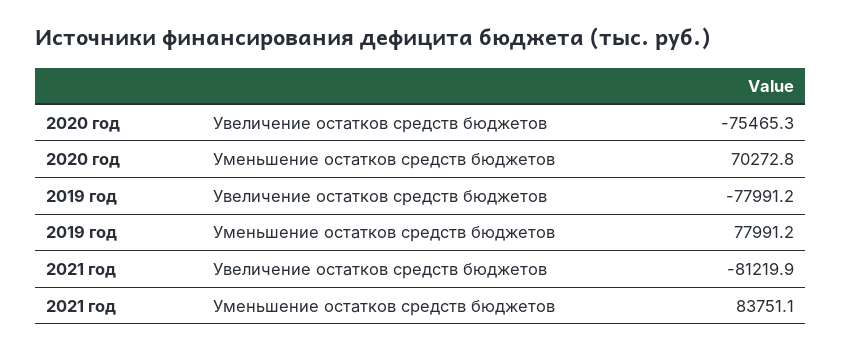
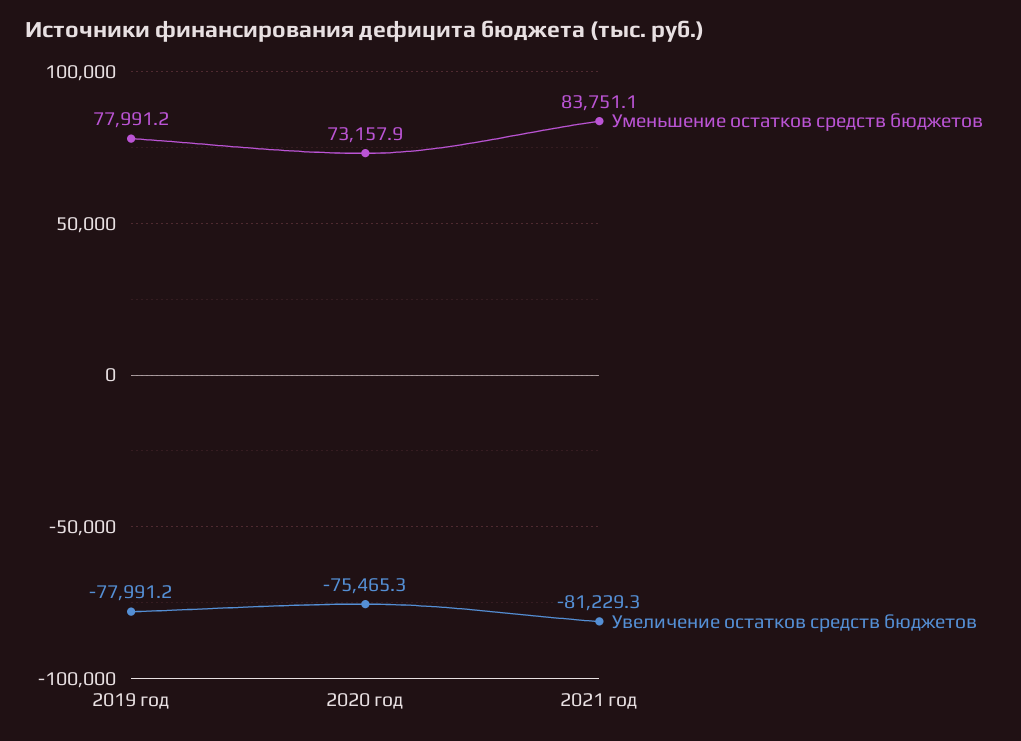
Уменьшение остатков средств бюджетов, 2020 год: 70272.8 -> 73157.9
Увеличение остатков средств бюджетов, 2021 год: -81219.9 -> -81229.3

